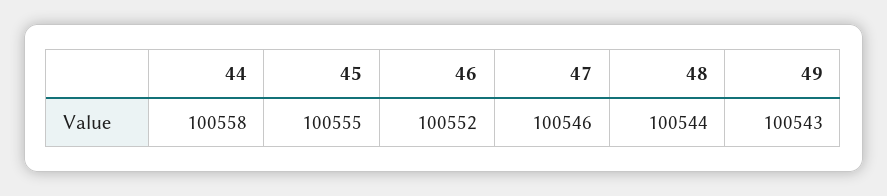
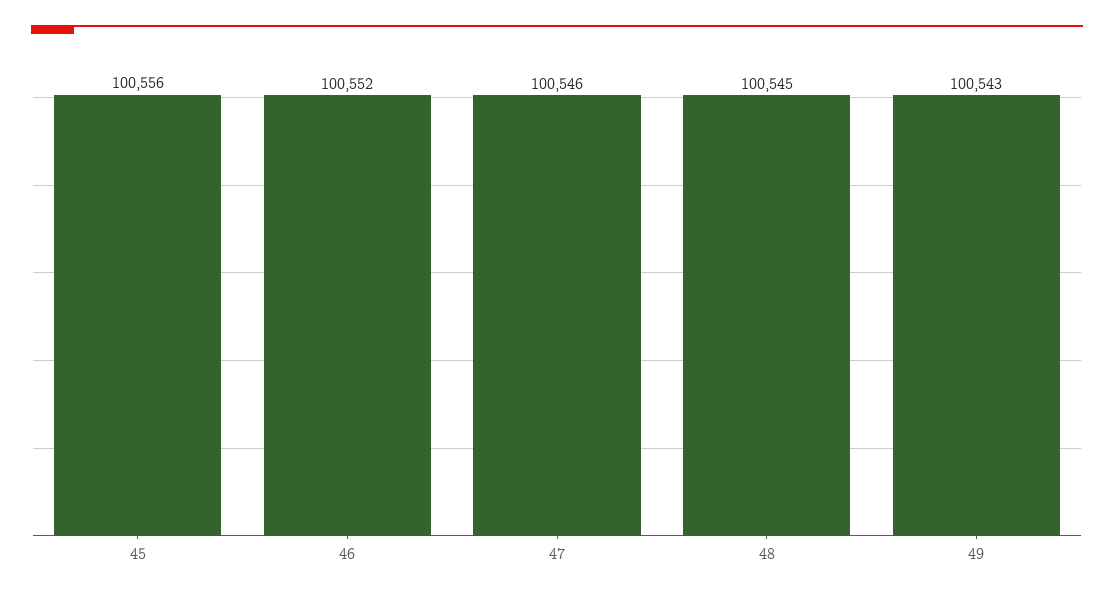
44: 100558 -> none
45: 100555 -> 100556
48: 100544 -> 100545

